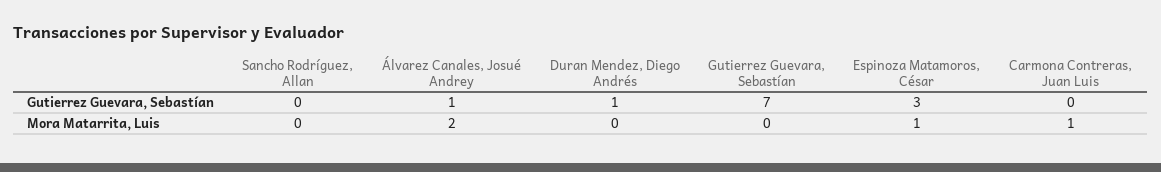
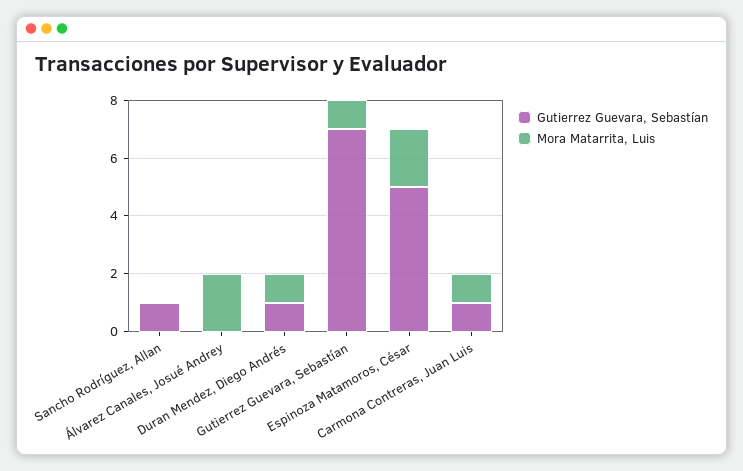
Gutierrez Guevara, Sebastían, Sancho Rodríguez, Allan: 0 -> 1
Gutierrez Guevara, Sebastían, Álvarez Canales, Josué Andrey: 1 -> 0
Gutierrez Guevara, Sebastían, Espinoza Matamoros, César: 3 -> 5
Gutierrez Guevara, Sebastían, Carmona Contreras, Juan Luis: 0 -> 1
Mora Matarrita, Luis, Duran Mendez, Diego Andrés: 0 -> 1
Mora Matarrita, Luis, Gutierrez Guevara, Sebastían: 0 -> 1
Mora Matarrita, Luis, Espinoza Matamoros, César: 1 -> 2

